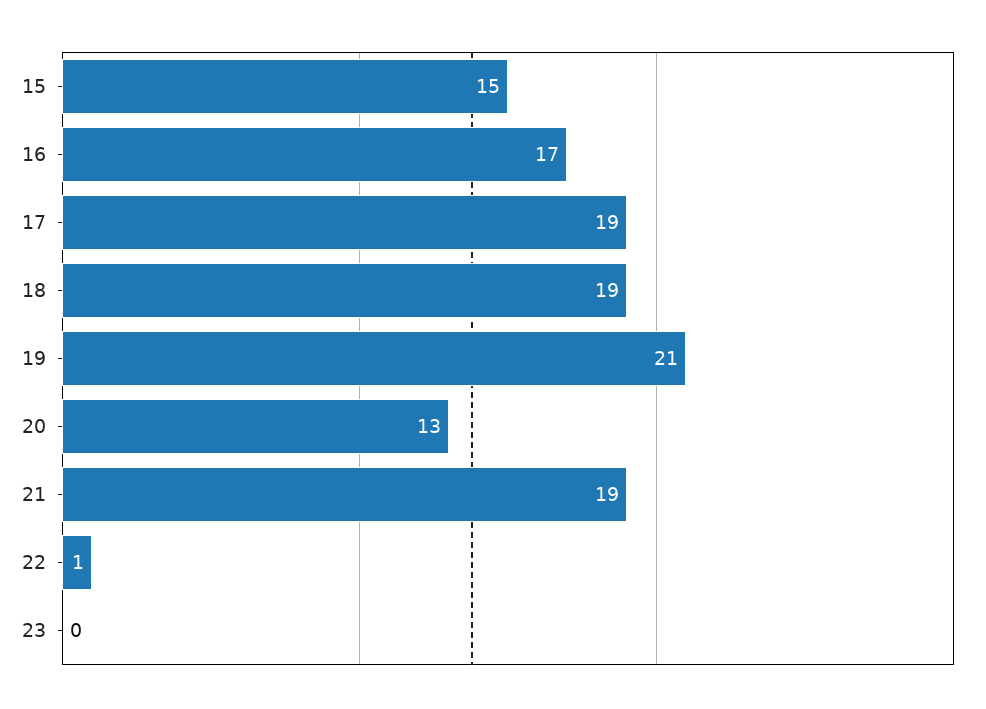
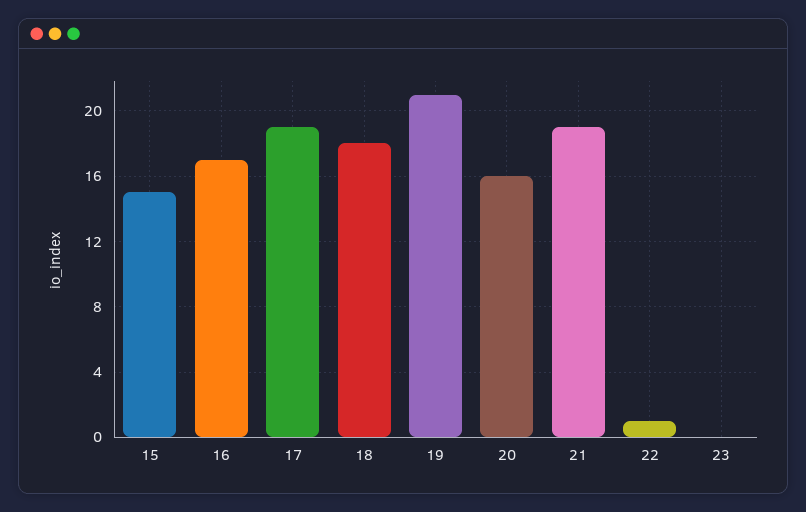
18: 19 -> 18
20: 13 -> 16

